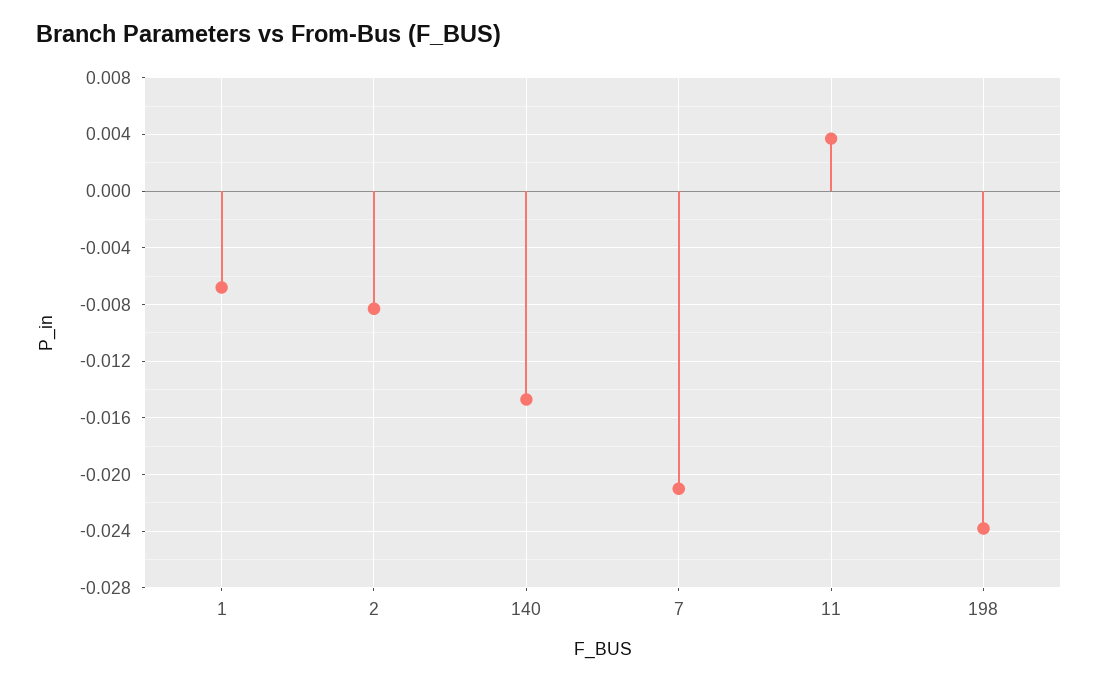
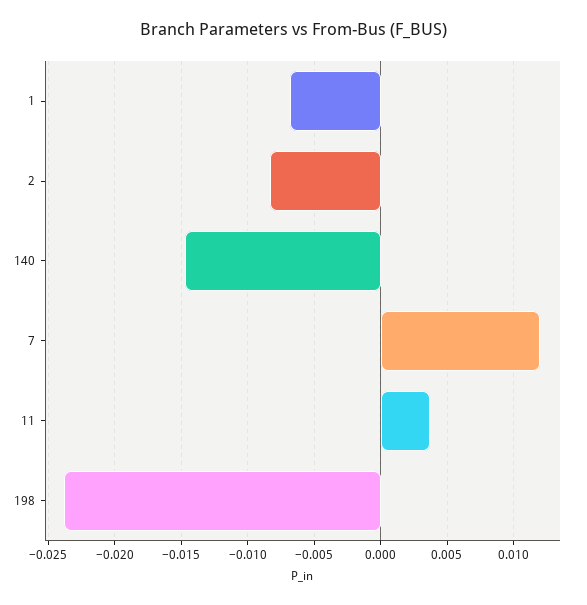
7: -0.021 -> 0.012

